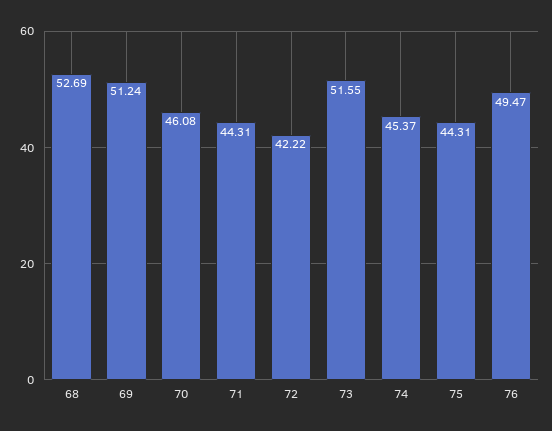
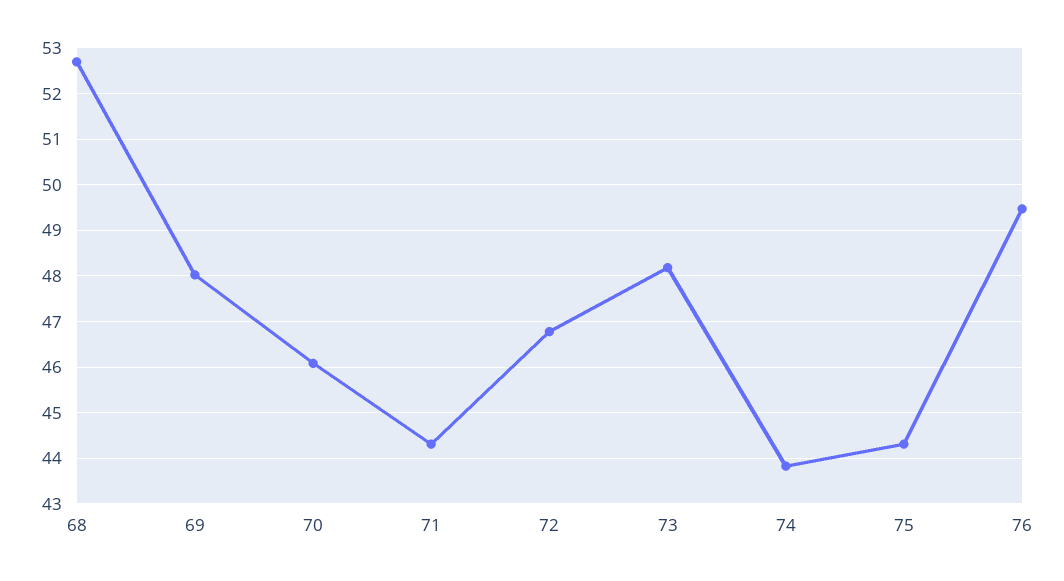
69: 51.24 -> 48
72: 42.22 -> 46.8
73: 51.55 -> 48.2
74: 45.37 -> 43.8

